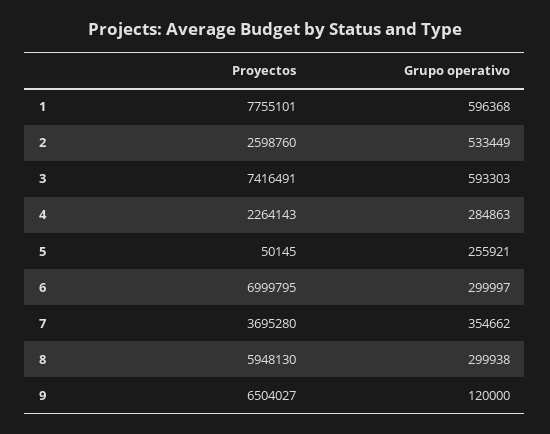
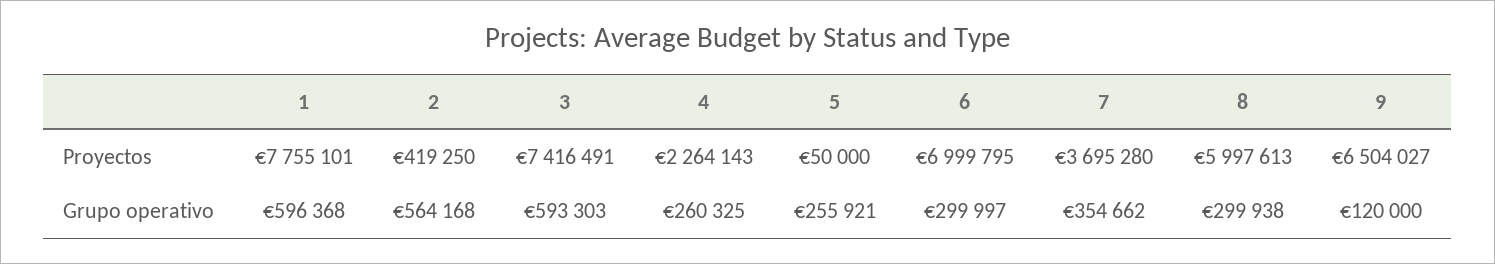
Proyectos, 2: 2598760 -> 419250
Grupo operativo, 2: 533449 -> 564168
Grupo operativo, 4: 284863 -> 260325
Proyectos, 5: 50145 -> 50000
Proyectos, 8: 5948130 -> 5997613

